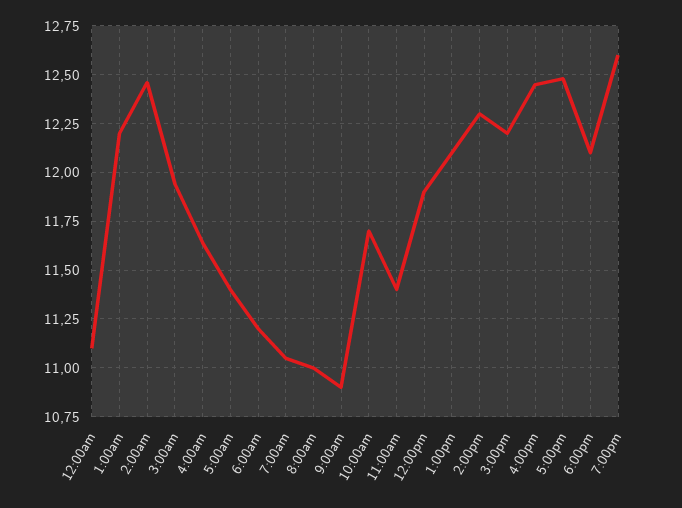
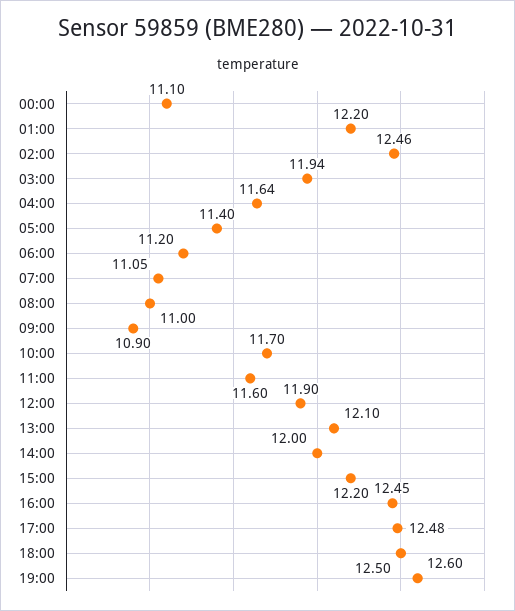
11:00am: 11.4 -> 11.6
2:00pm: 12.3 -> 12
6:00pm: 12.1 -> 12.5

